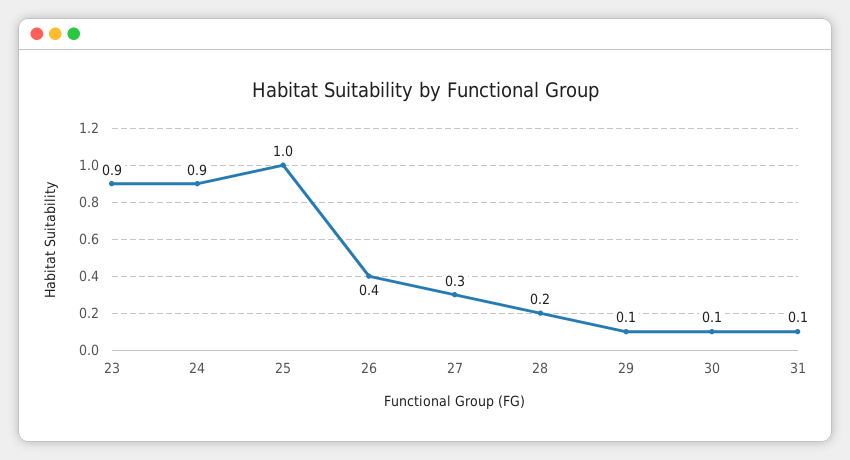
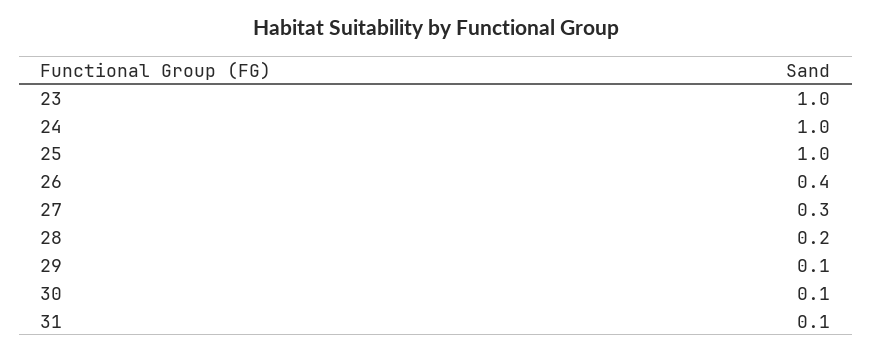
23: 0.9 -> 1
24: 0.9 -> 1

